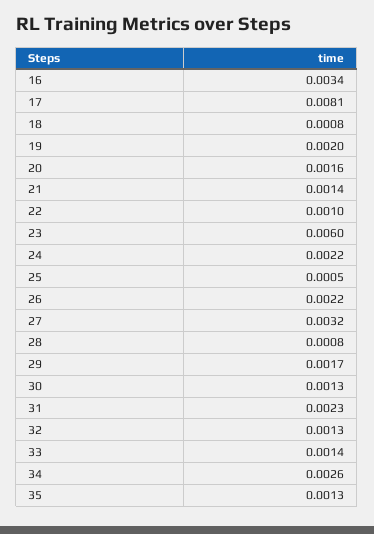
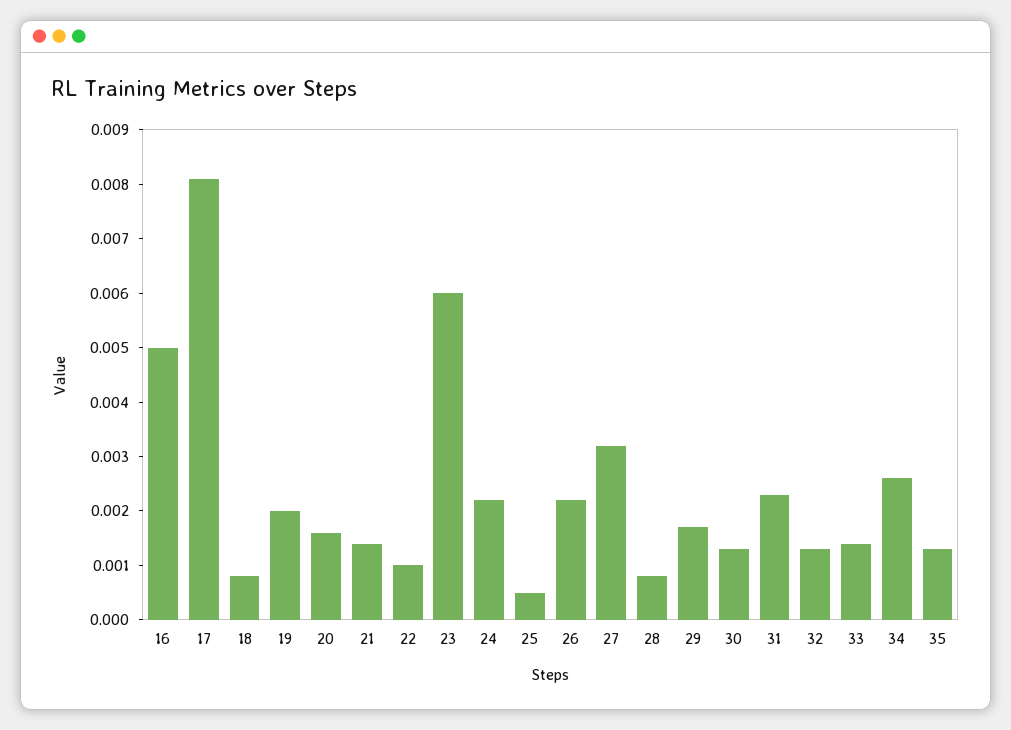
16: 0.0034 -> 0.005

